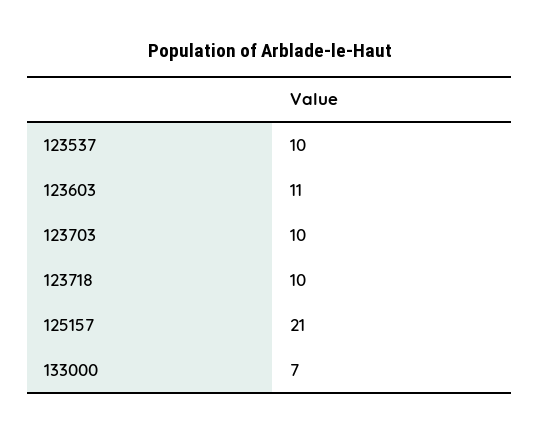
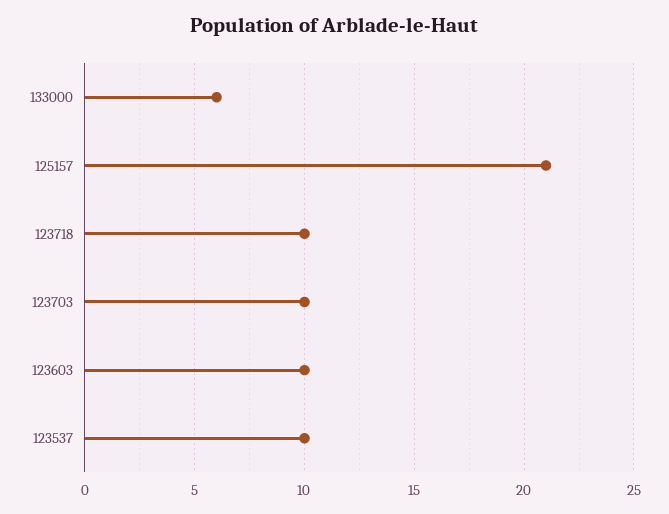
123603: 11 -> 10
133000: 7 -> 6

